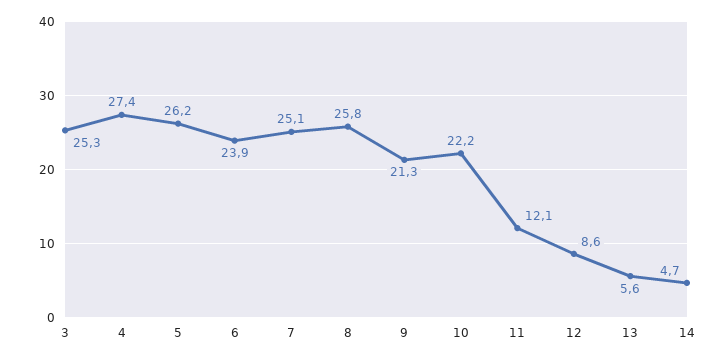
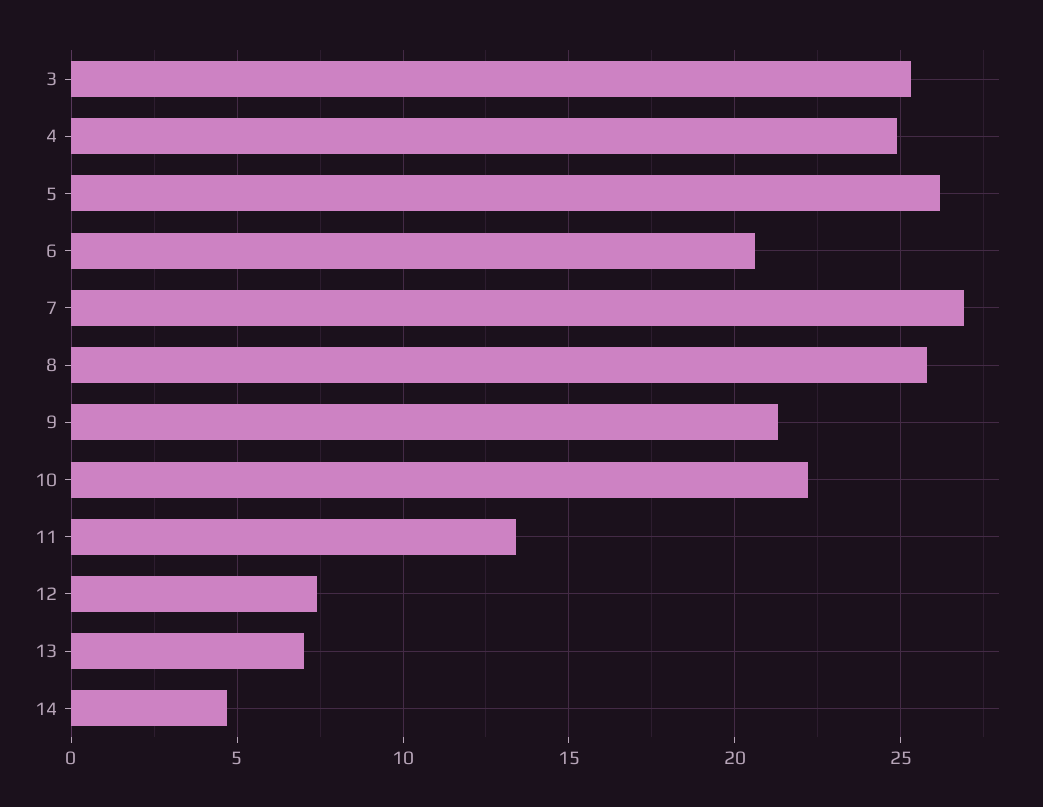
4: 27.4 -> 25
6: 23.9 -> 20.5
7: 25.1 -> 27
11: 12.1 -> 13.5
12: 8.6 -> 7.5
13: 5.6 -> 7

